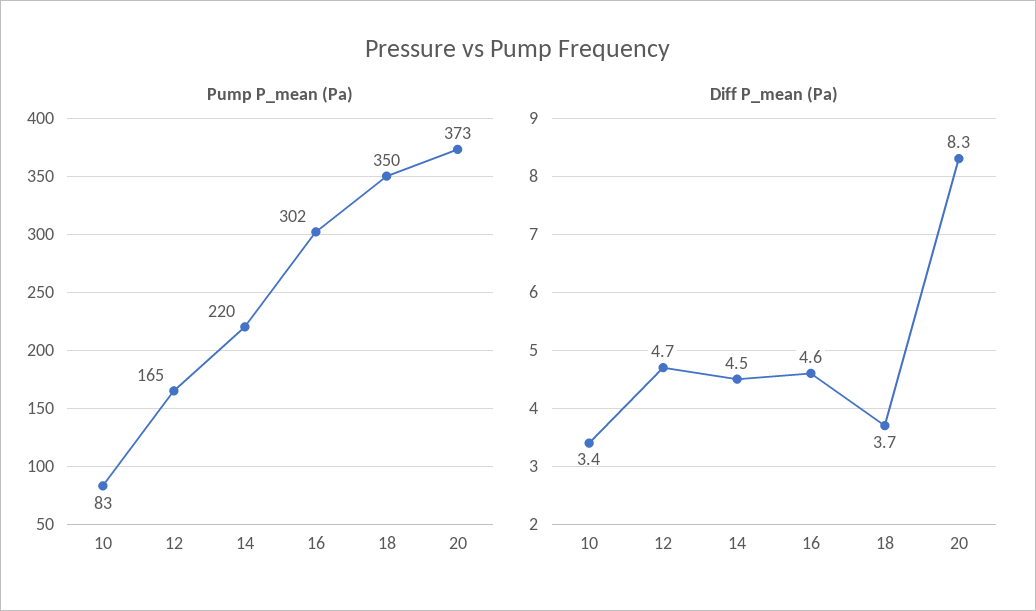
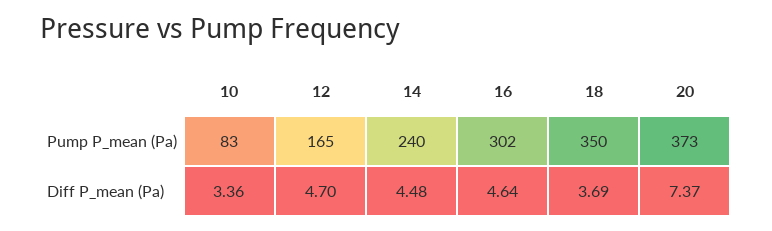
Pump P_mean (Pa), 14: 220 -> 240
Diff P_mean (Pa), 20: 8.3 -> 7.37

